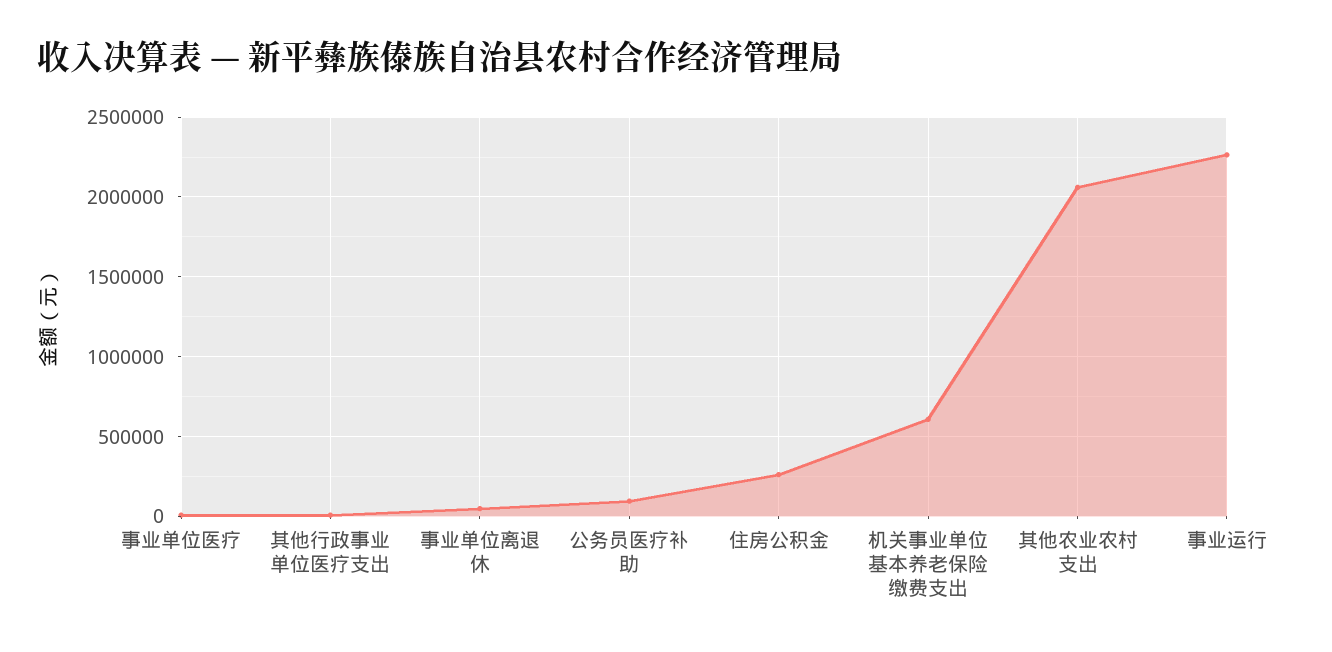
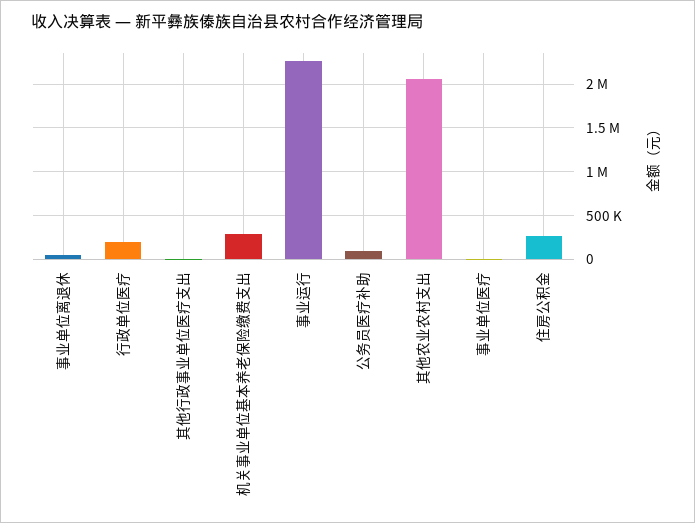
机关事业单位基本养老保险缴费支出: 600000 -> 300000
行政单位医疗: none -> 200000

